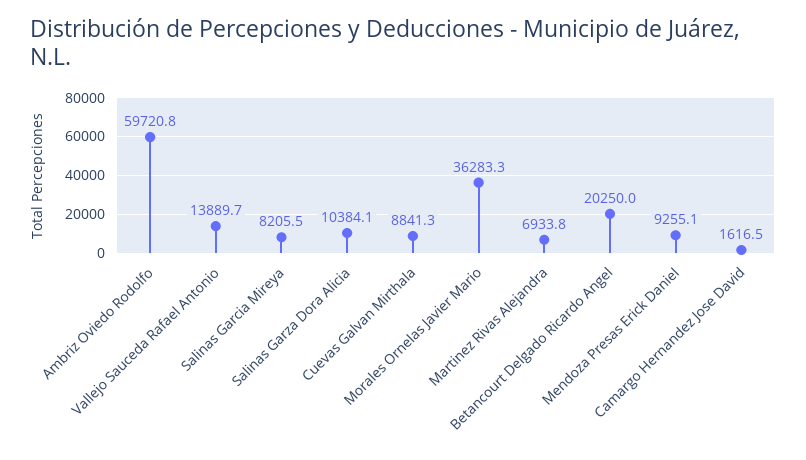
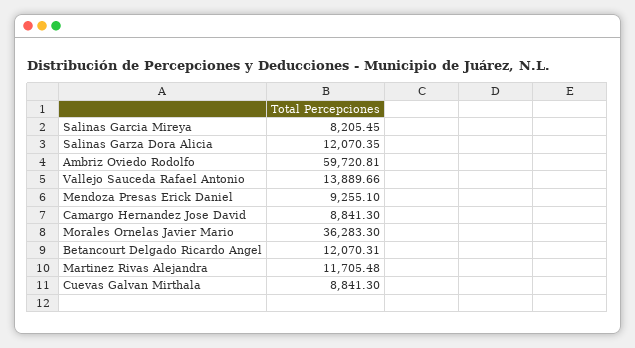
Salinas Garza Dora Alicia: 10384.1 -> 12070.35
Martinez Rivas Alejandra: 6933.8 -> 11705.48
Betancourt Delgado Ricardo Angel: 20250 -> 12070.31
Camargo Hernandez Jose David: 1616.5 -> 8841.3

